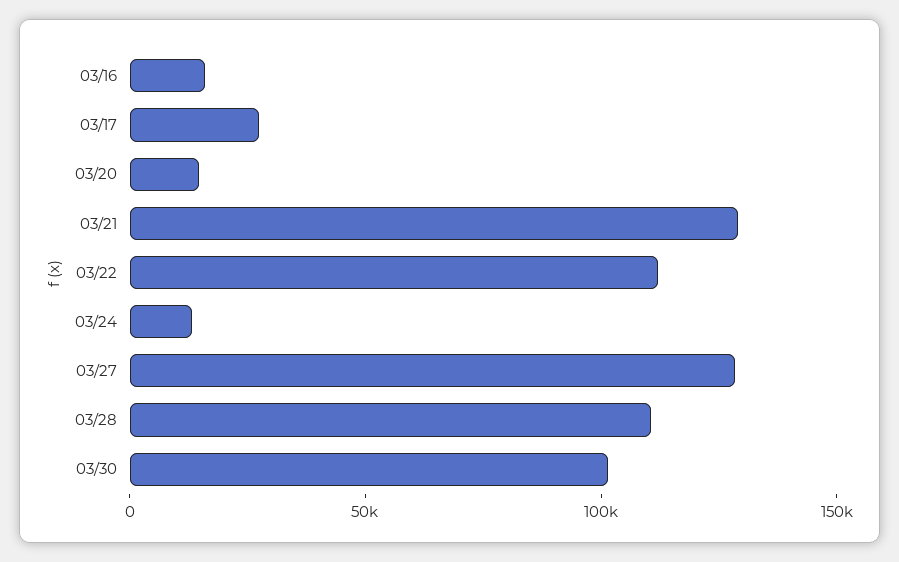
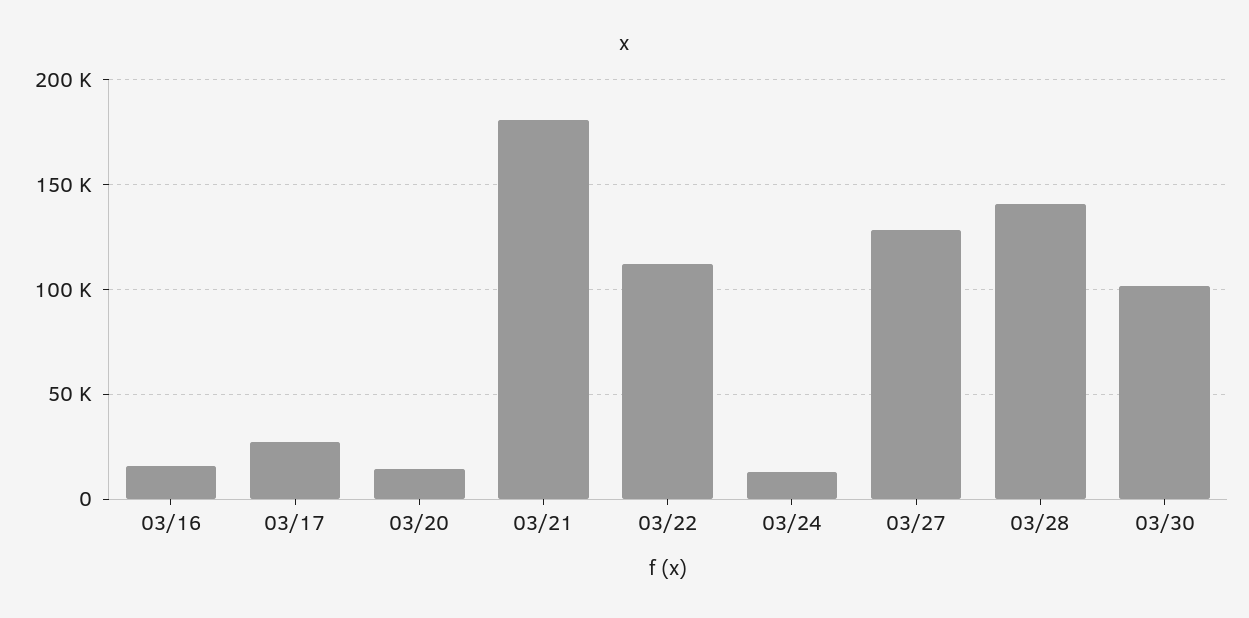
03/21: 130000 -> 180000
03/28: 110000 -> 140000

